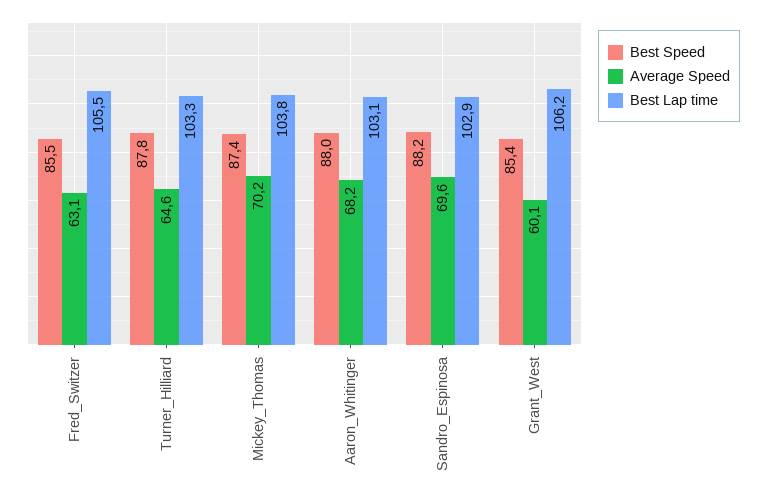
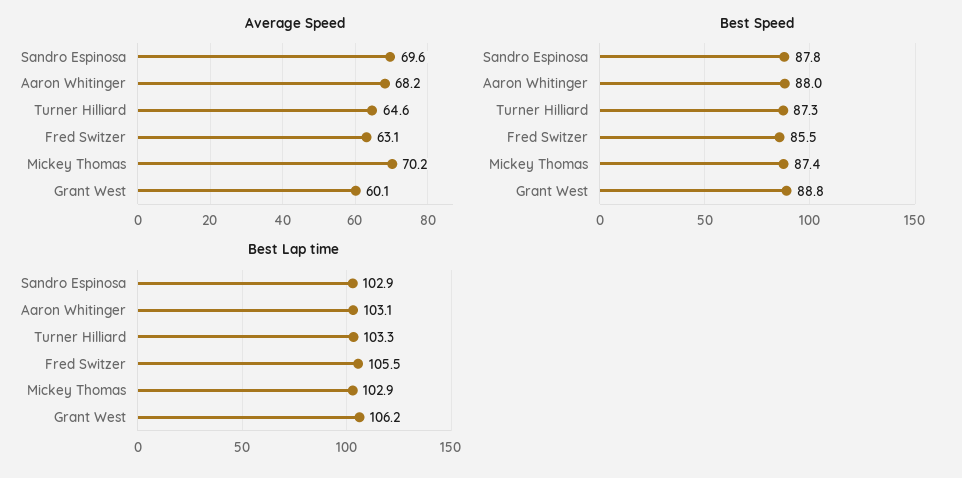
Best Speed, Turner_Hilliard: 87.8 -> 87.3
Best Lap time, Mickey_Thomas: 103.8 -> 102.9
Best Speed, Sandro_Espinosa: 88.2 -> 87.8
Best Speed, Grant_West: 85.4 -> 88.8

